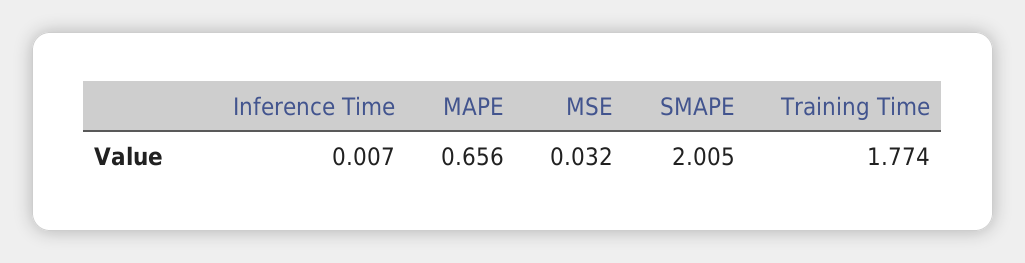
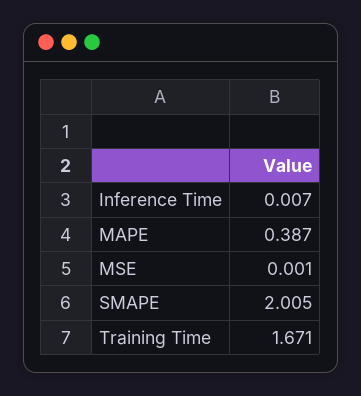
MAPE: 0.656 -> 0.387
MSE: 0.032 -> 0.001
Training Time: 1.774 -> 1.671

